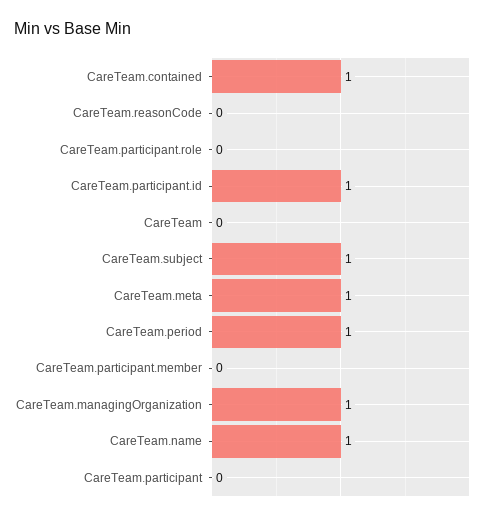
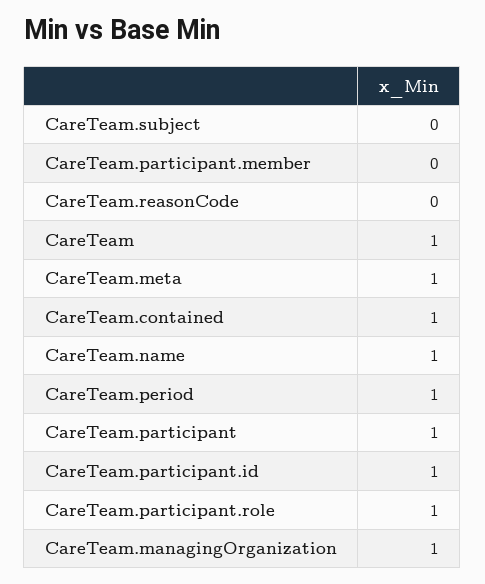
CareTeam.participant.role: 0 -> 1
CareTeam: 0 -> 1
CareTeam.subject: 1 -> 0
CareTeam.participant: 0 -> 1

